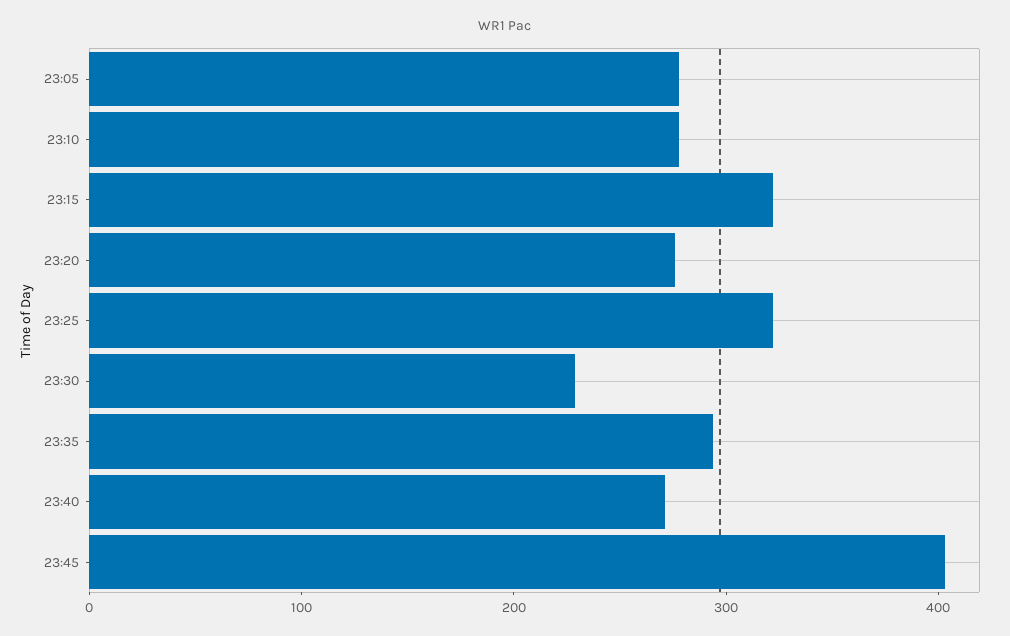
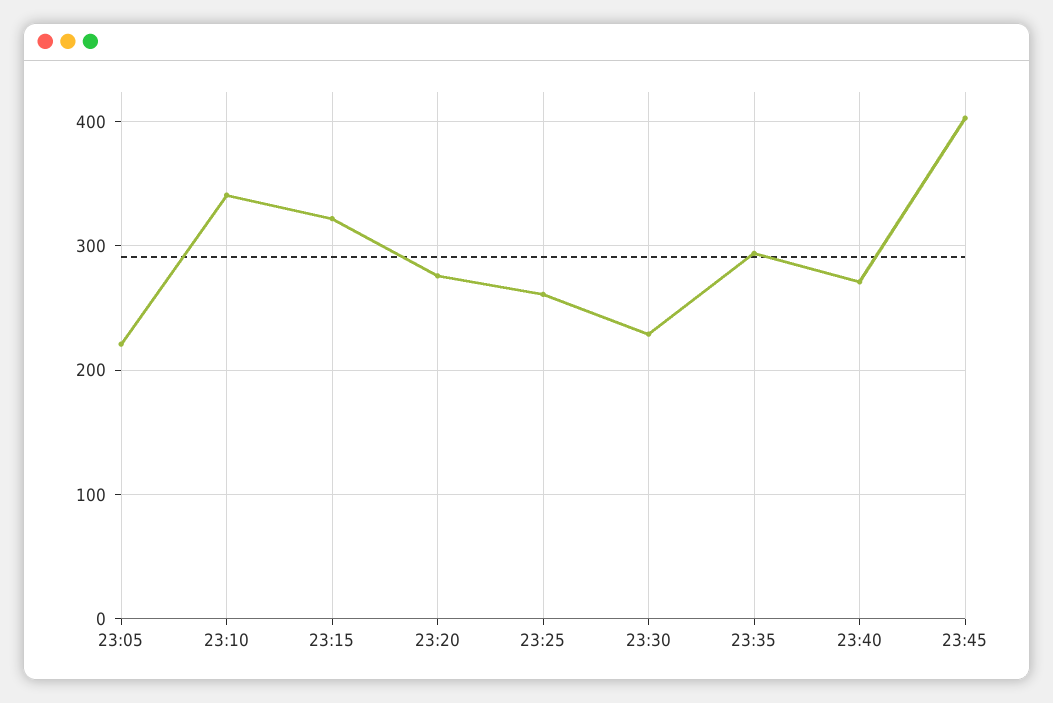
23:05: 280 -> 220
23:10: 280 -> 340
23:25: 320 -> 260

